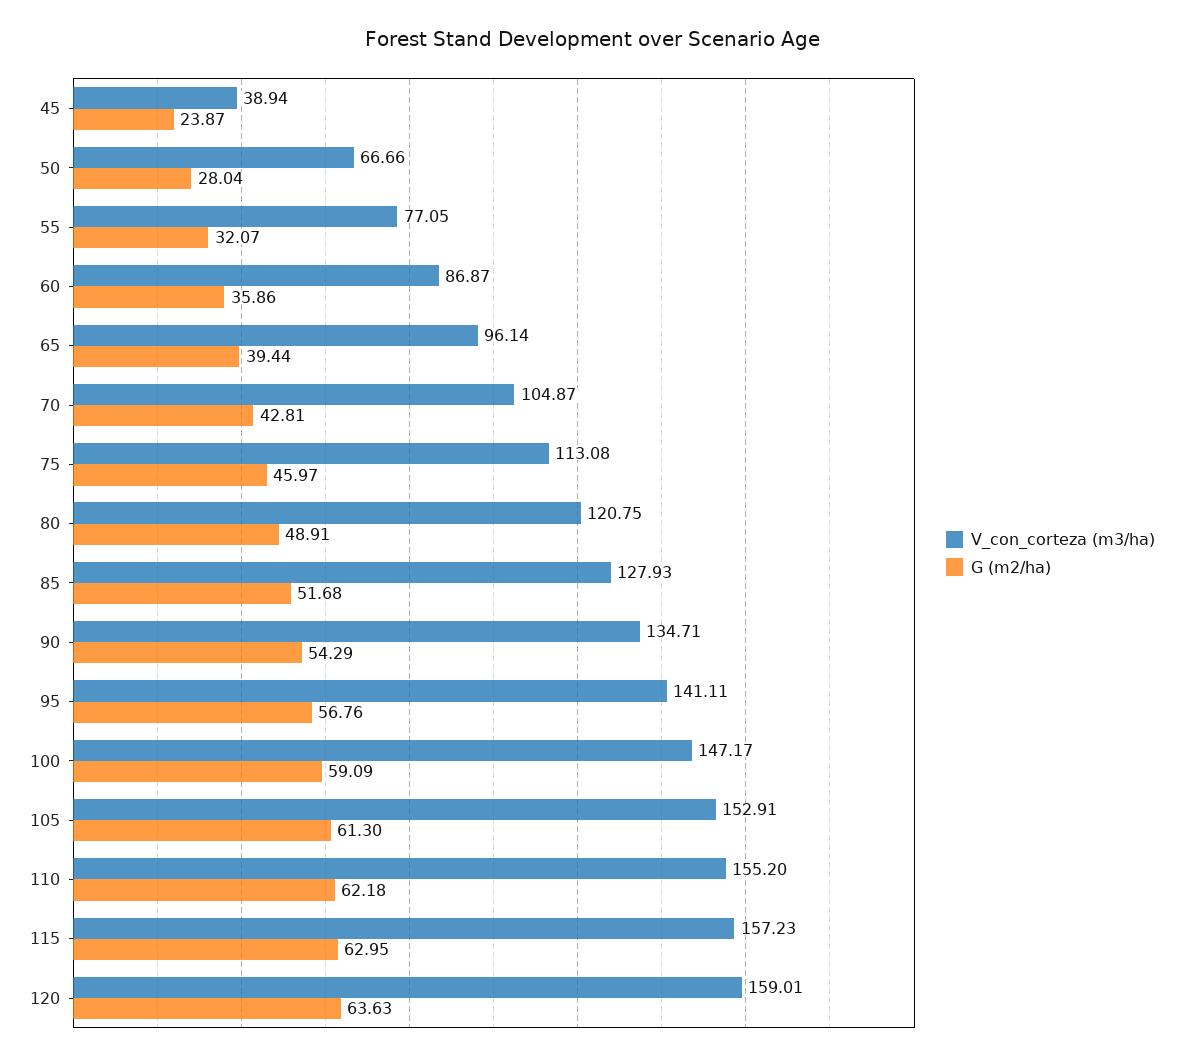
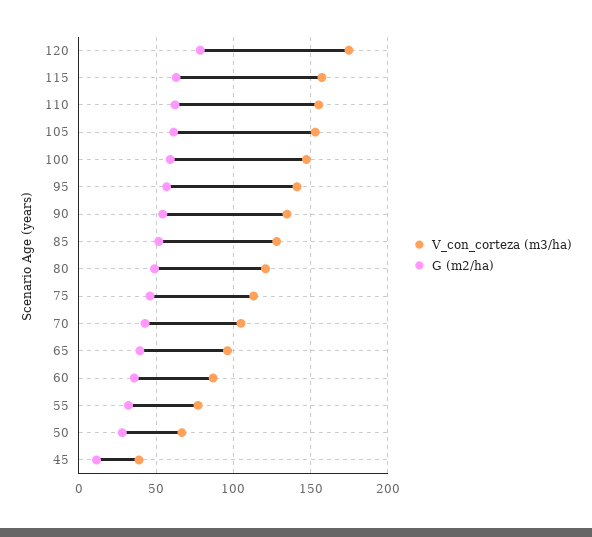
G (m2/ha), 45: 23.87 -> 10
V_con_corteza (m3/ha), 120: 159.01 -> 175
G (m2/ha), 120: 63.63 -> 80

